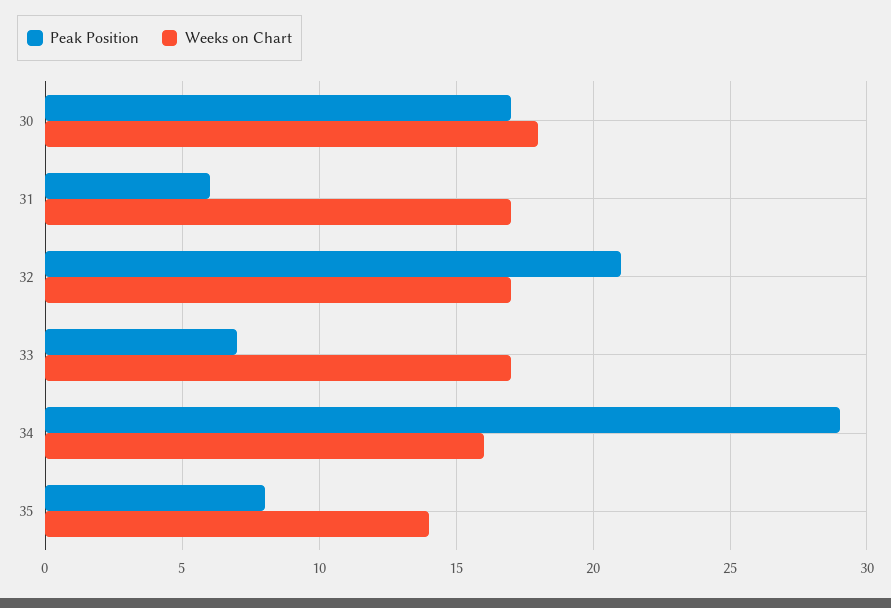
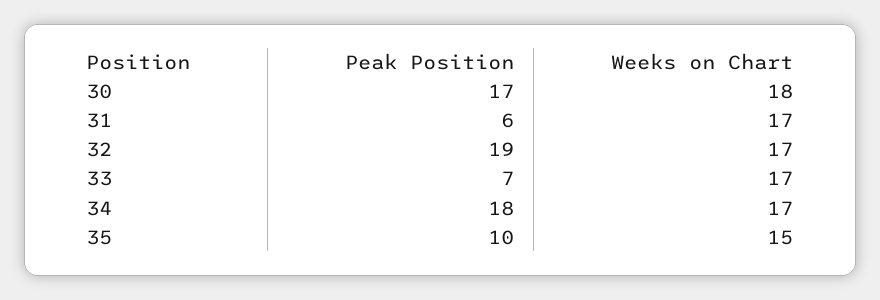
Peak Position, 32: 21 -> 19
Peak Position, 34: 29 -> 18
Weeks on Chart, 34: 16 -> 17
Peak Position, 35: 8 -> 10
Weeks on Chart, 35: 14 -> 15

